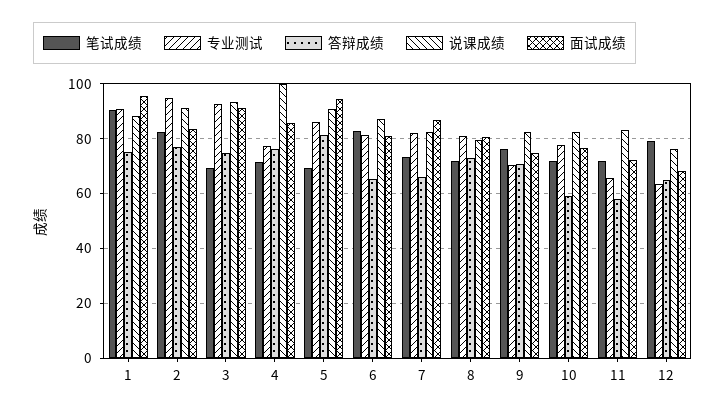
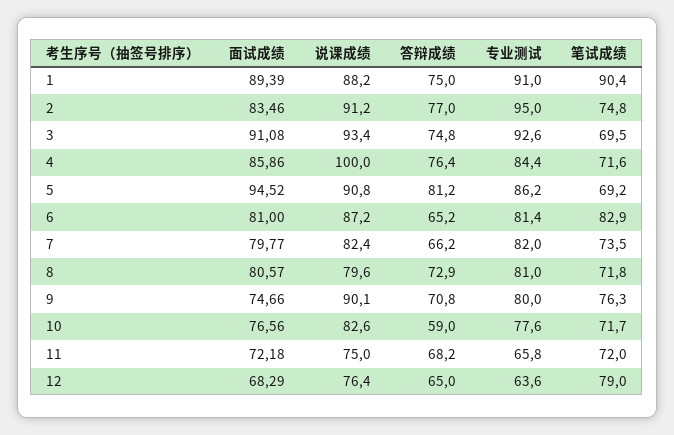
面试成绩, 1: 95 -> 89.39
笔试成绩, 2: 82.5 -> 74.8
专业测试, 4: 77.5 -> 84.4
面试成绩, 7: 87.5 -> 79.77
专业测试, 9: 70 -> 80
说课成绩, 9: 82.5 -> 90.1
答辩成绩, 11: 57.5 -> 68.2
说课成绩, 11: 82.5 -> 75

